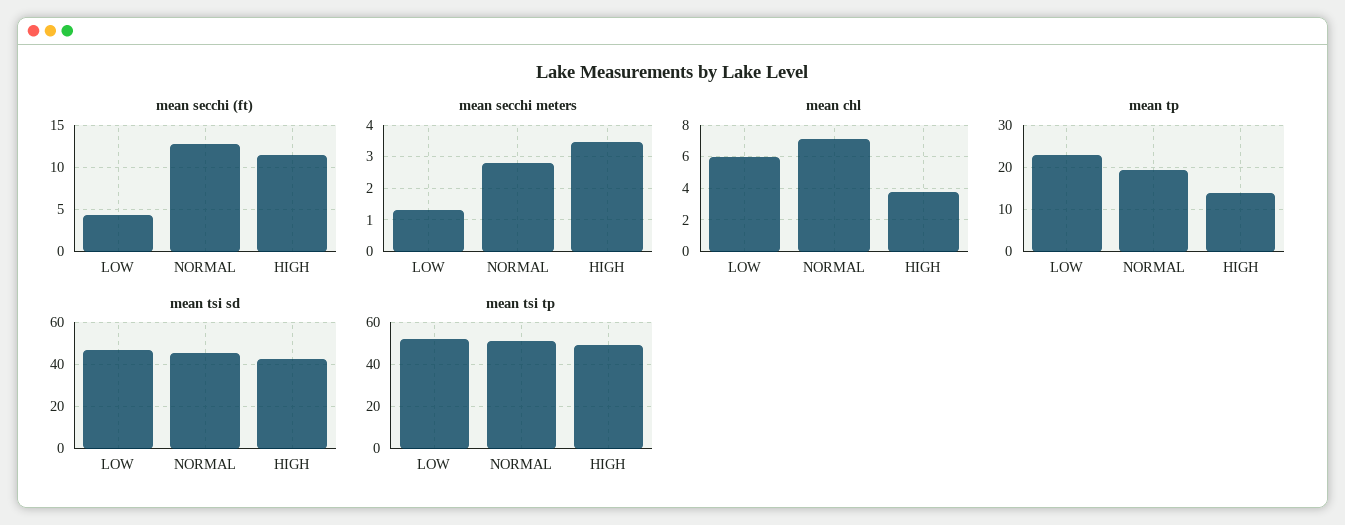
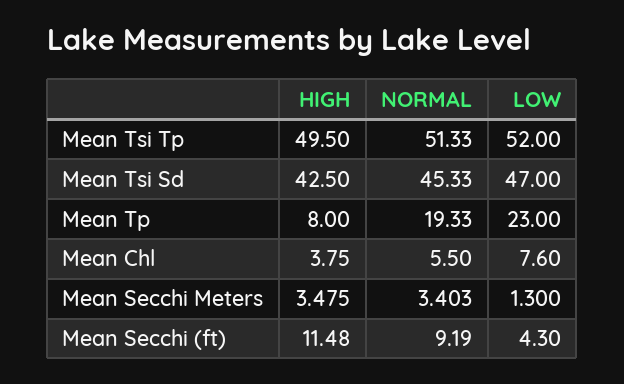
mean secchi (ft), NORMAL: 13 -> 9.19
mean secchi meters, NORMAL: 2.8 -> 3.403
mean chl, LOW: 6 -> 7.6
mean chl, NORMAL: 7 -> 5.5
mean tp, HIGH: 14 -> 8

